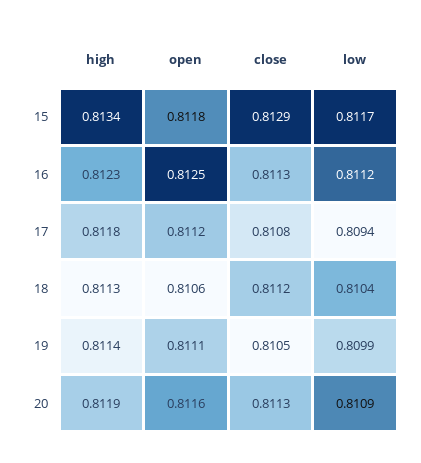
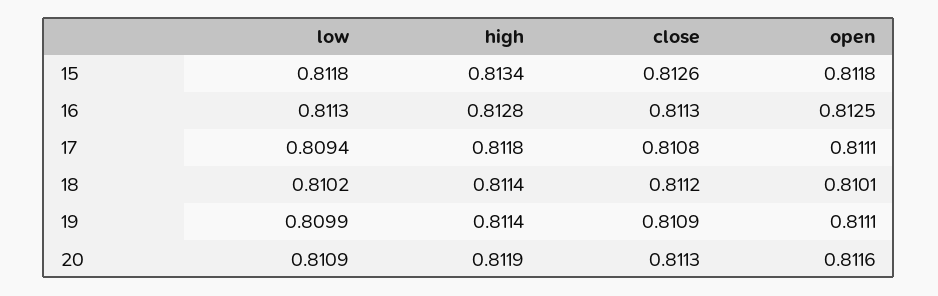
close, 15: 0.8129 -> 0.8126
low, 15: 0.8117 -> 0.8118
high, 16: 0.8123 -> 0.8128
low, 16: 0.8112 -> 0.8113
open, 17: 0.8112 -> 0.8111
high, 18: 0.8113 -> 0.8114
open, 18: 0.8106 -> 0.8101
low, 18: 0.8104 -> 0.8102
close, 19: 0.8105 -> 0.8109

